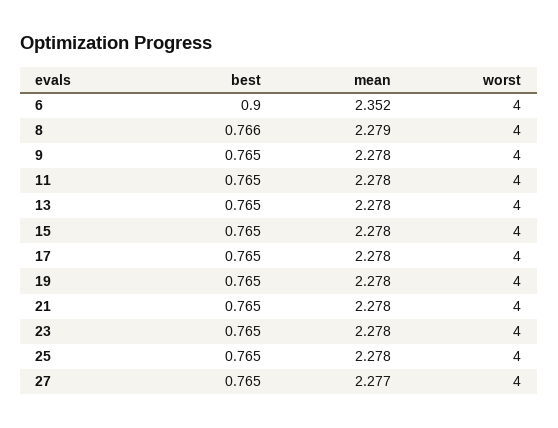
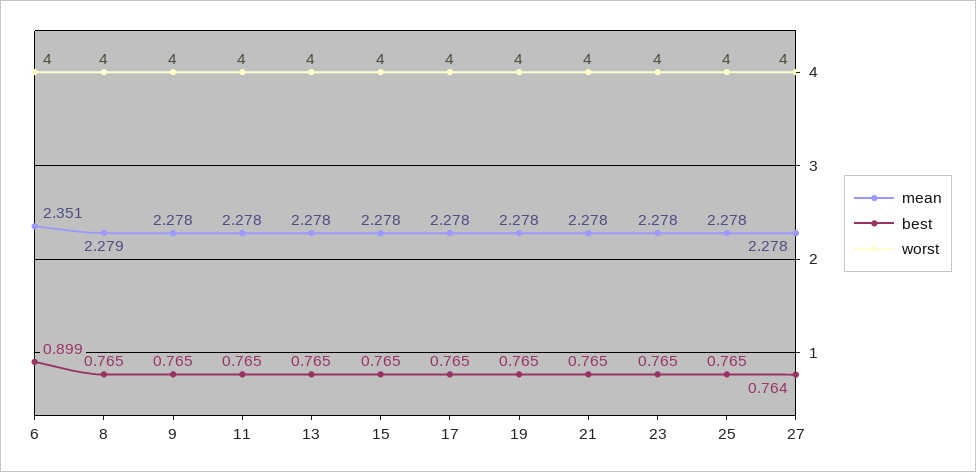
best, 6: 0.9 -> 0.899
mean, 6: 2.352 -> 2.351
best, 8: 0.766 -> 0.765
best, 27: 0.765 -> 0.764
mean, 27: 2.277 -> 2.278

